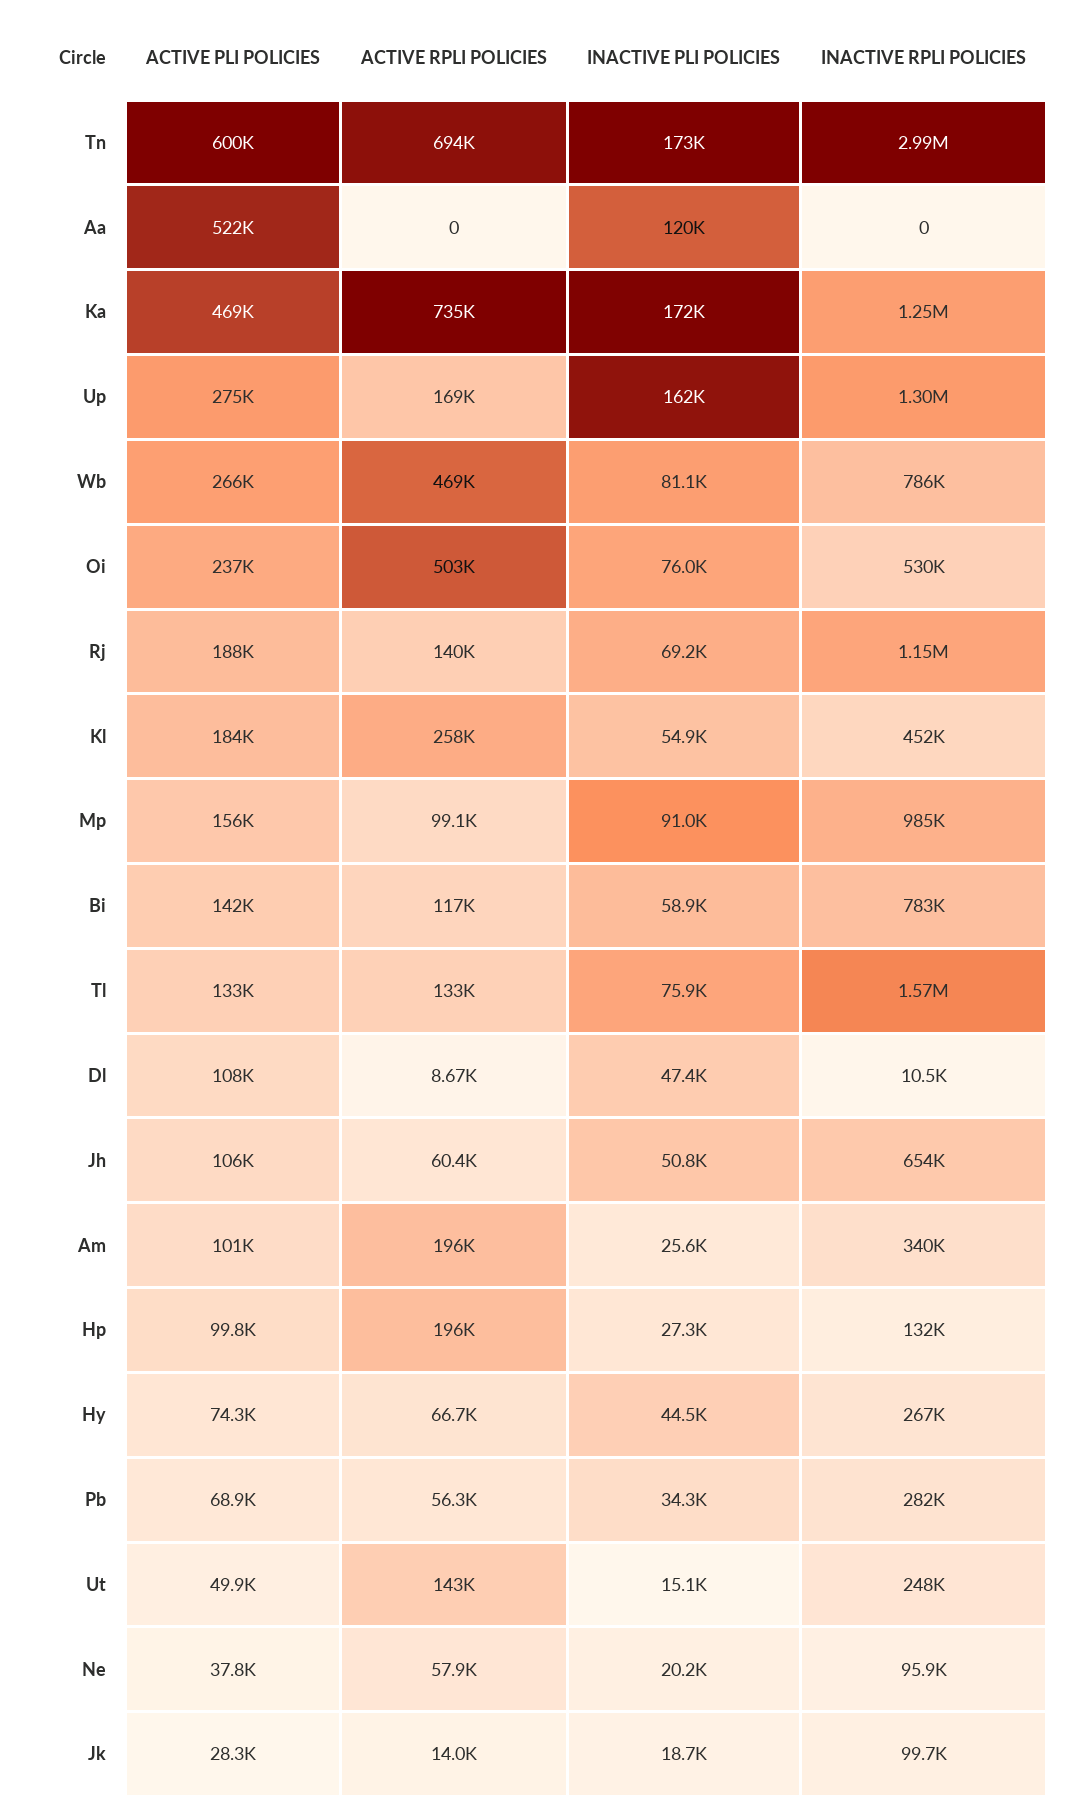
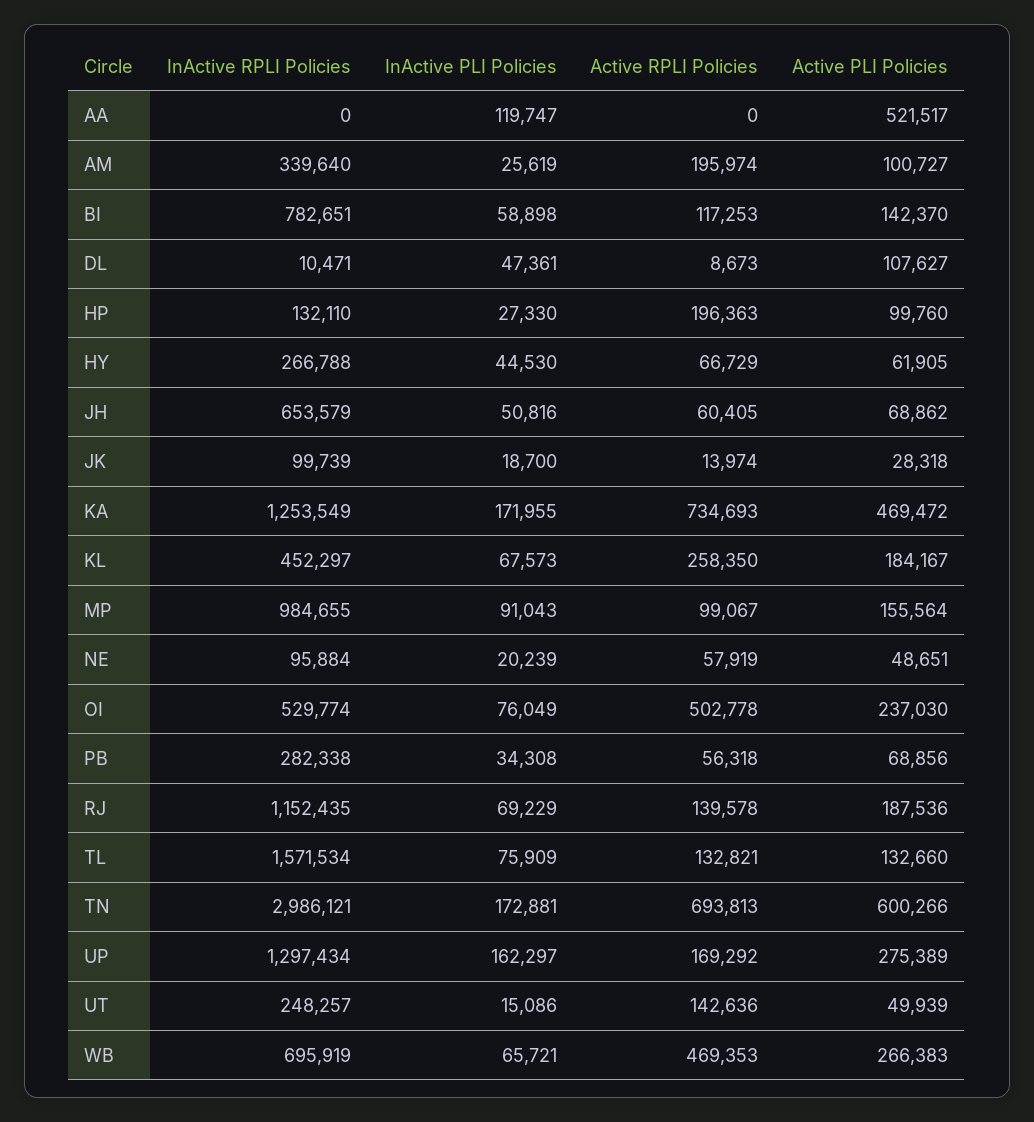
INACTIVE PLI POLICIES, Wb: 81100 -> 65721
INACTIVE RPLI POLICIES, Wb: 786000 -> 695919
INACTIVE PLI POLICIES, Kl: 54900 -> 67573
ACTIVE PLI POLICIES, Jh: 106000 -> 68862
ACTIVE PLI POLICIES, Hy: 74300 -> 61905
ACTIVE PLI POLICIES, Ne: 37800 -> 48651

